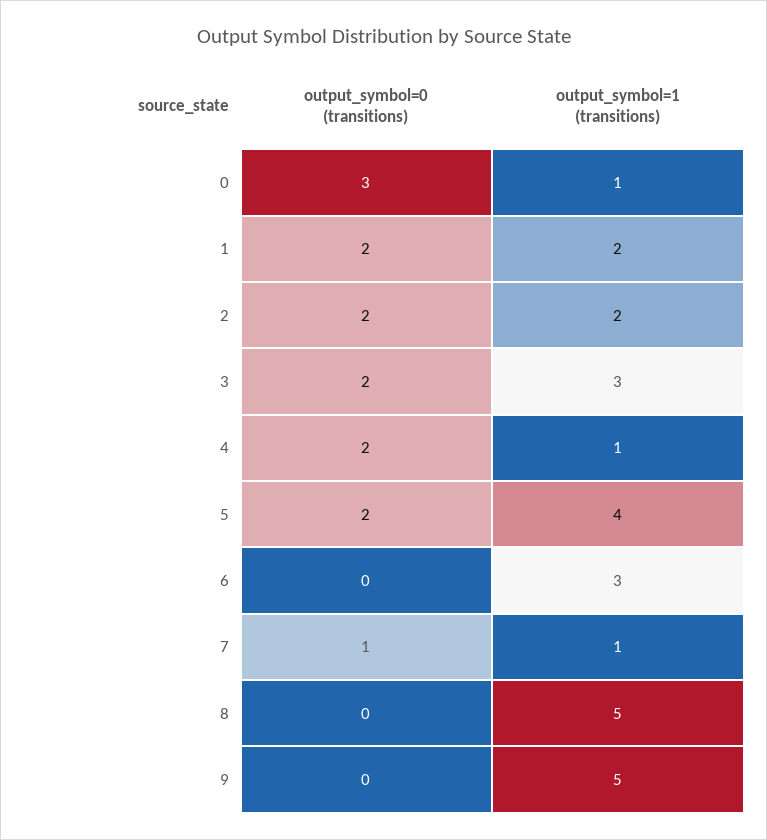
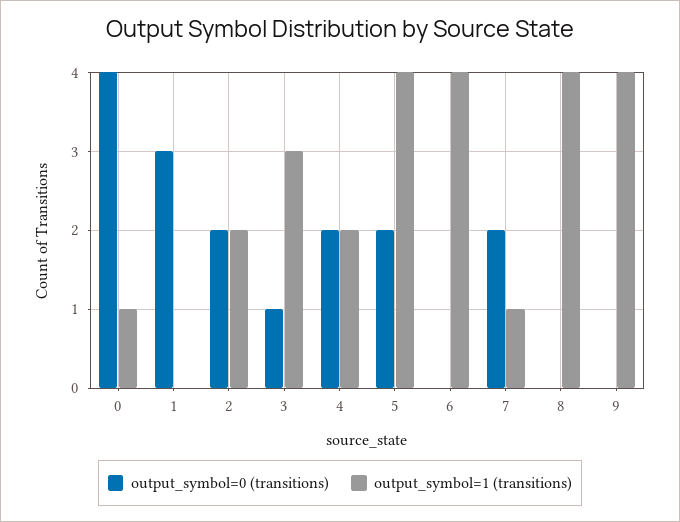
output_symbol=0 (transitions), 0: 3 -> 4
output_symbol=0 (transitions), 1: 2 -> 3
output_symbol=1 (transitions), 1: 2 -> 0
output_symbol=0 (transitions), 3: 2 -> 1
output_symbol=1 (transitions), 4: 1 -> 2
output_symbol=1 (transitions), 6: 3 -> 4
output_symbol=0 (transitions), 7: 1 -> 2
output_symbol=1 (transitions), 8: 5 -> 4
output_symbol=1 (transitions), 9: 5 -> 4

